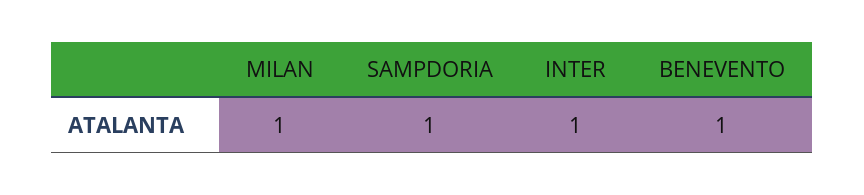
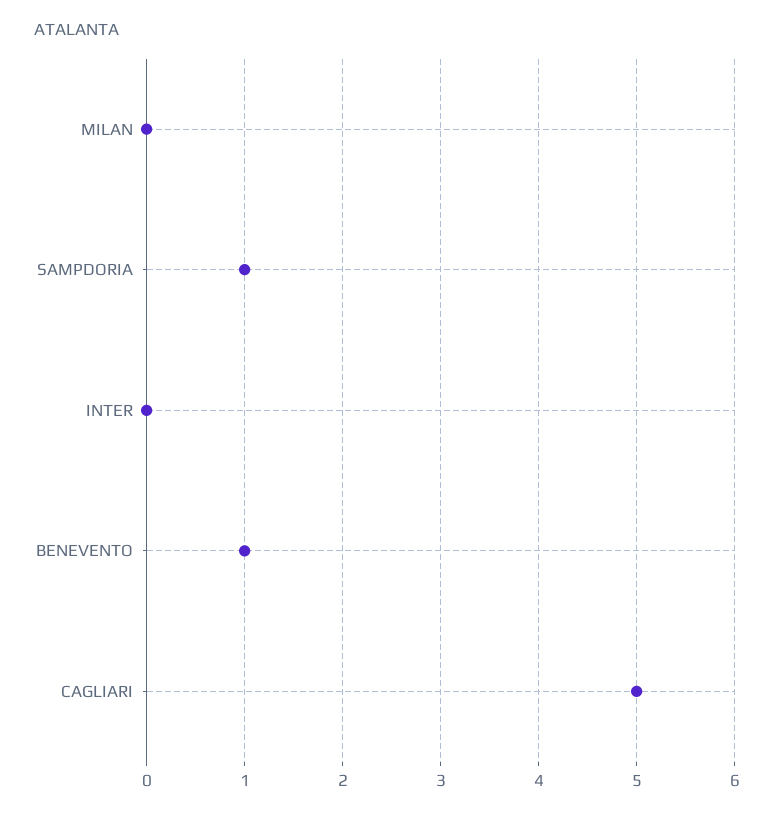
MILAN: 1 -> 0
INTER: 1 -> 0
CAGLIARI: none -> 5

